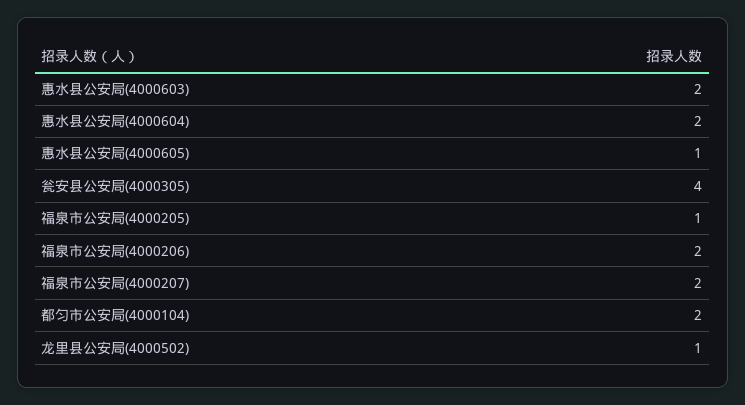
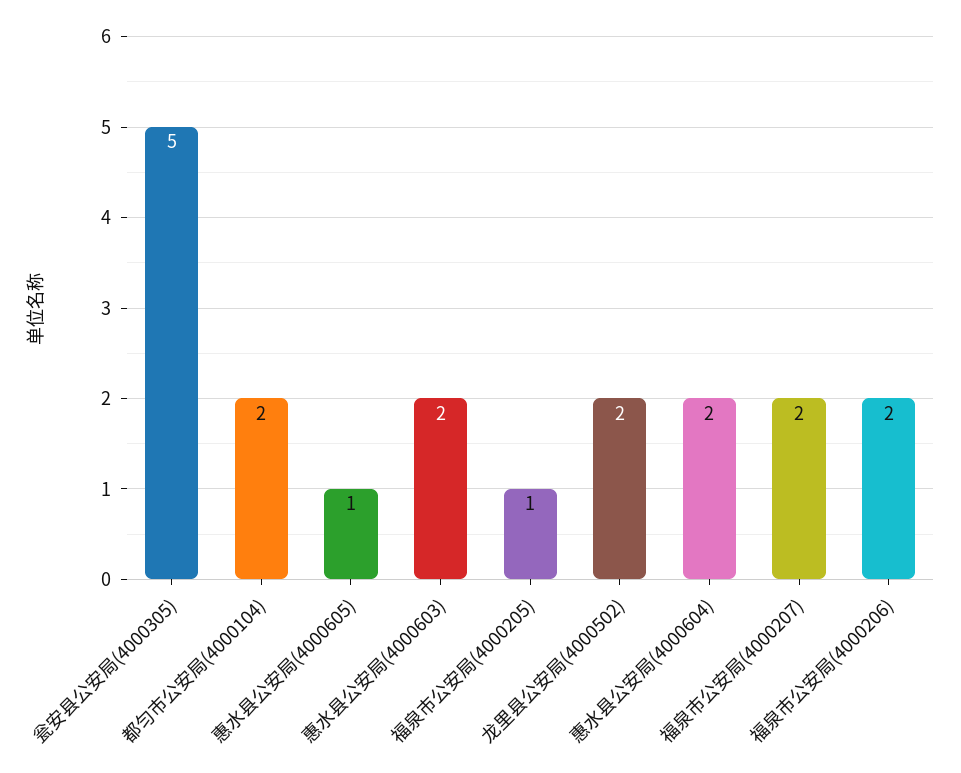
瓮安县公安局(4000305): 4 -> 5
龙里县公安局(4000502): 1 -> 2

